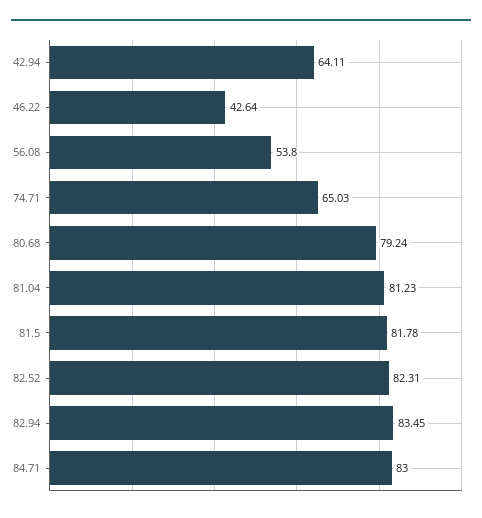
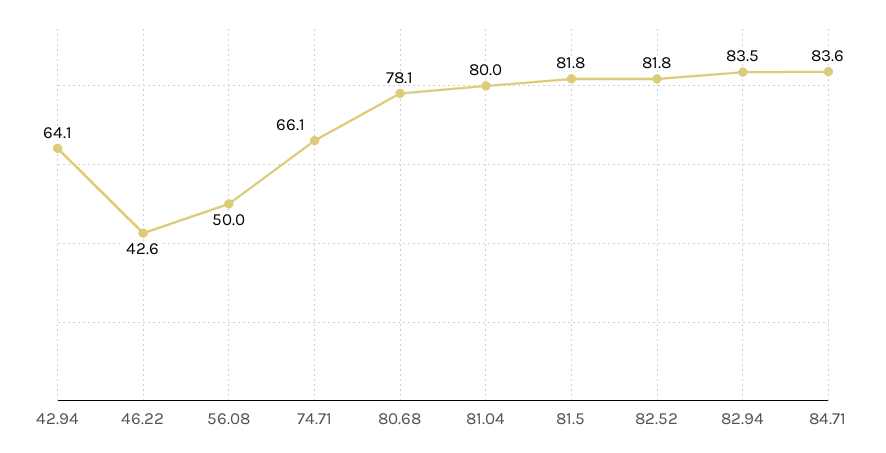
56.08: 53.8 -> 50
74.71: 65.03 -> 66.1
80.68: 79.24 -> 78.1
81.04: 81.23 -> 80
82.52: 82.31 -> 81.8
84.71: 83 -> 83.6

